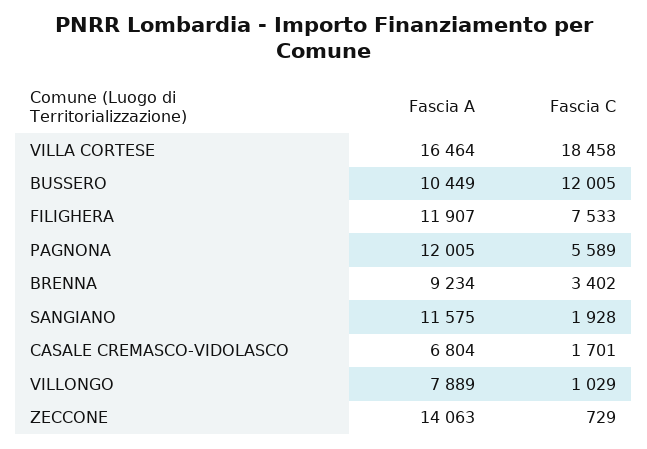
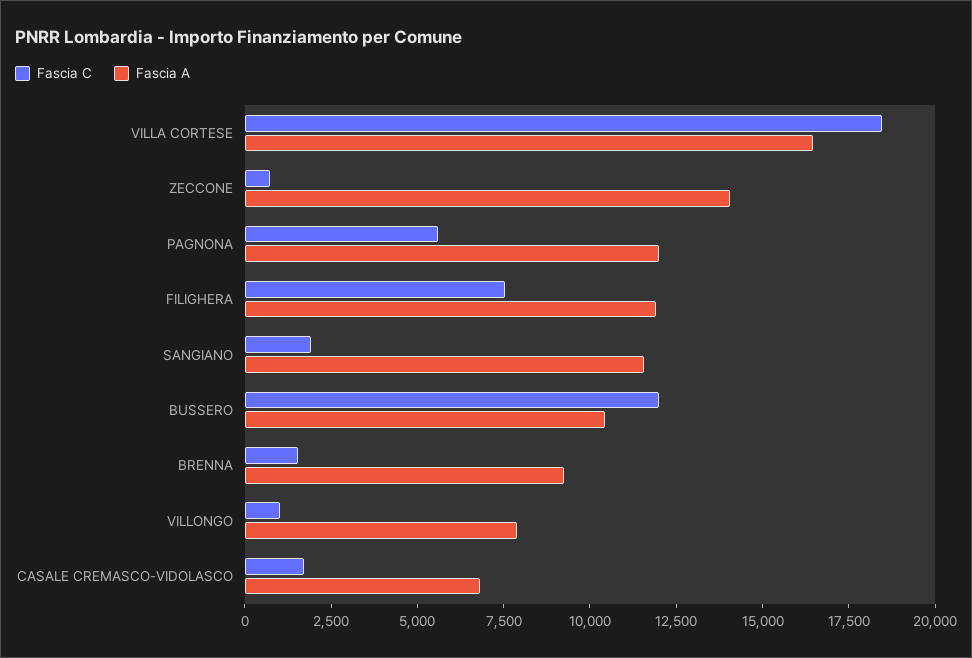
Fascia C, BRENNA: 3402 -> 1500

